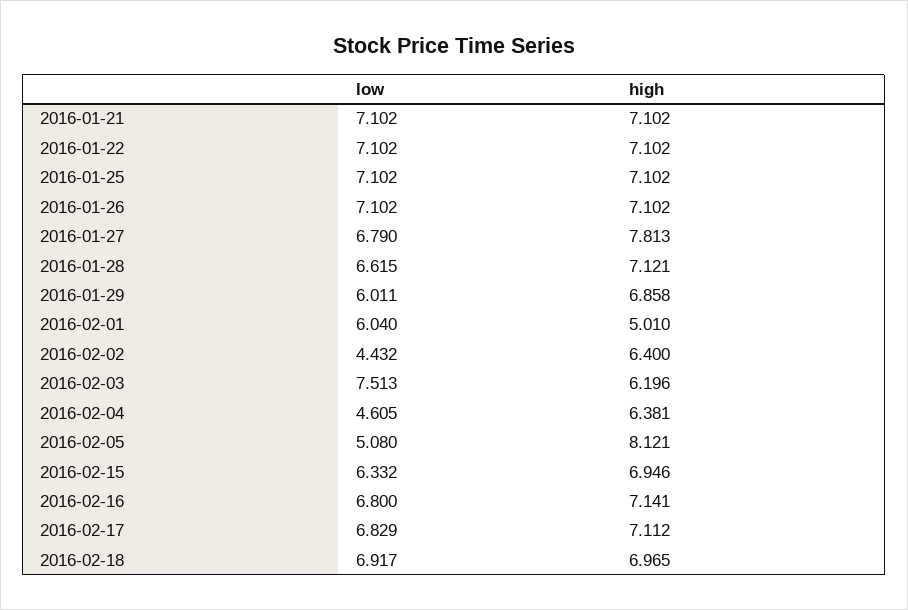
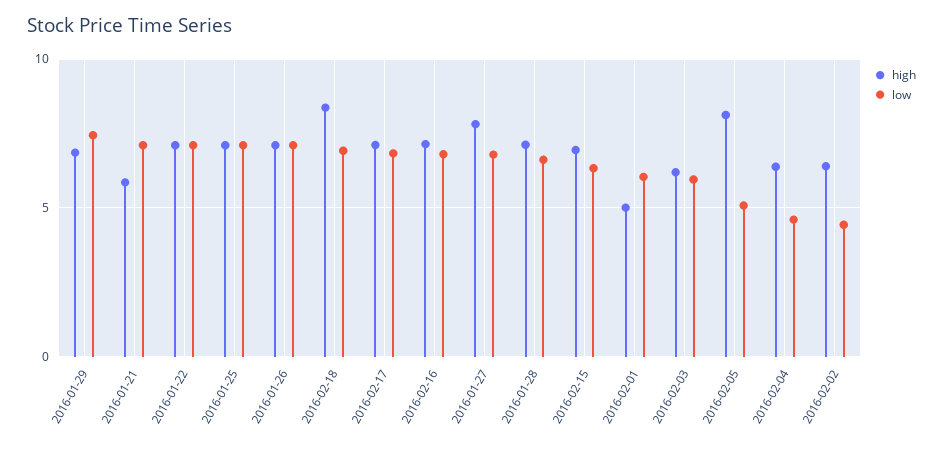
high, 2016-01-21: 7.102 -> 6
low, 2016-01-29: 6.011 -> 7.5
low, 2016-02-03: 7.513 -> 6
high, 2016-02-18: 6.965 -> 8.5

